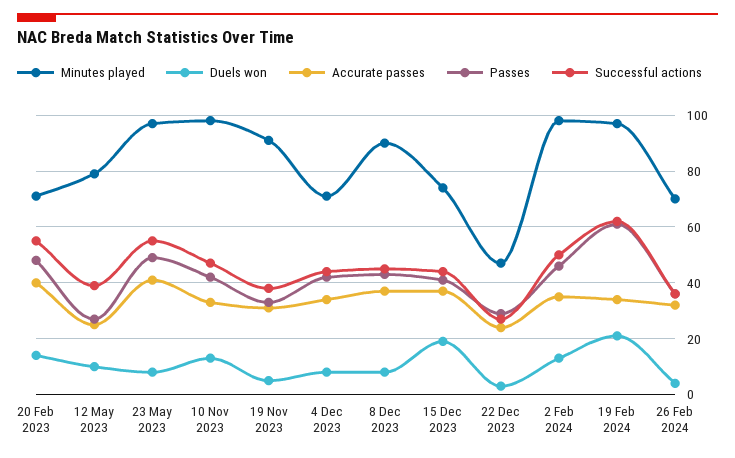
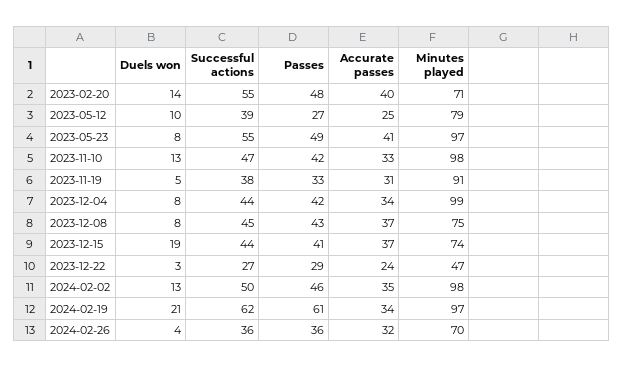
Minutes played, 4 Dec 2023: 70 -> 99
Minutes played, 8 Dec 2023: 90 -> 75

